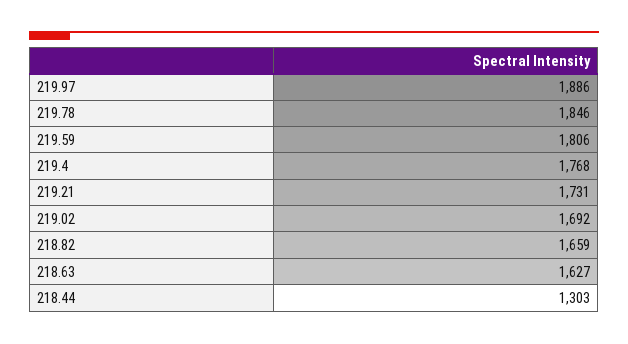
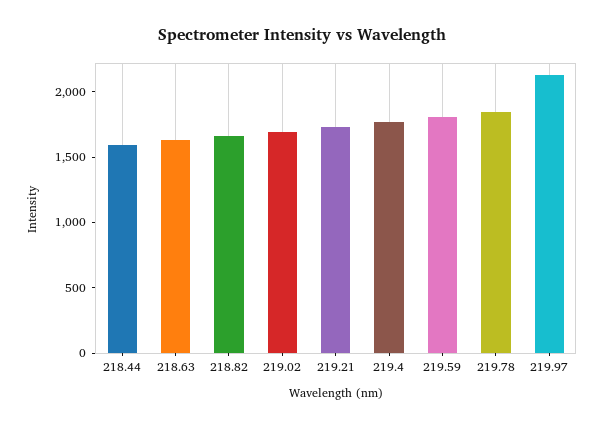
219.97: 1886 -> 2100
218.44: 1303 -> 1600

